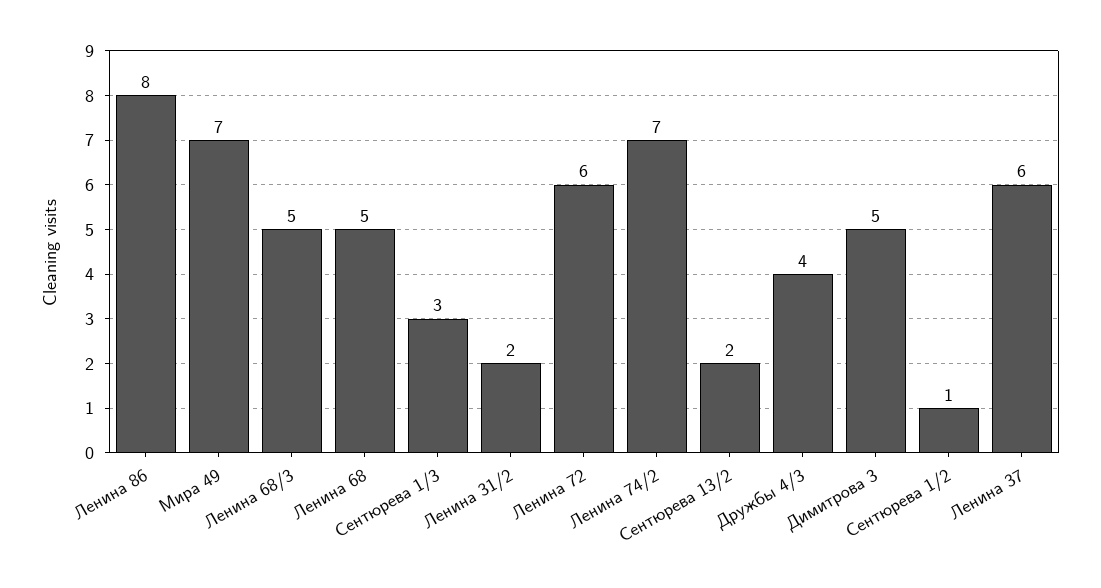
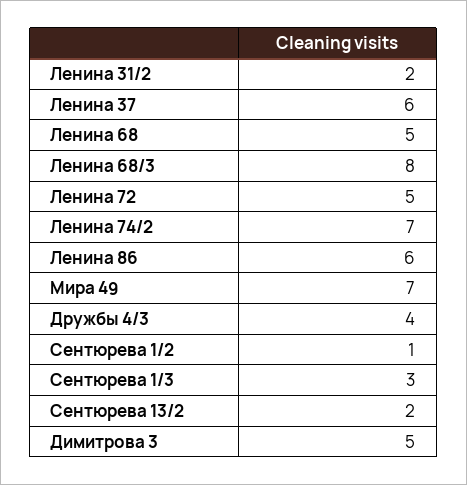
Ленина 86: 8 -> 6
Ленина 68/3: 5 -> 8
Ленина 72: 6 -> 5

